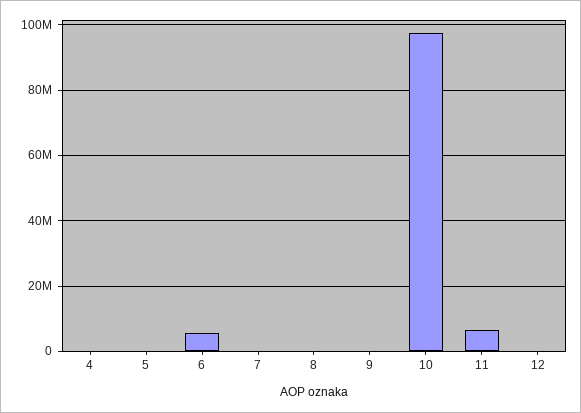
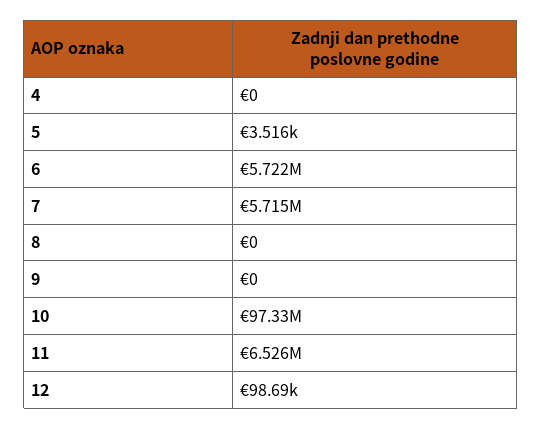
7: 0 -> 5715000

